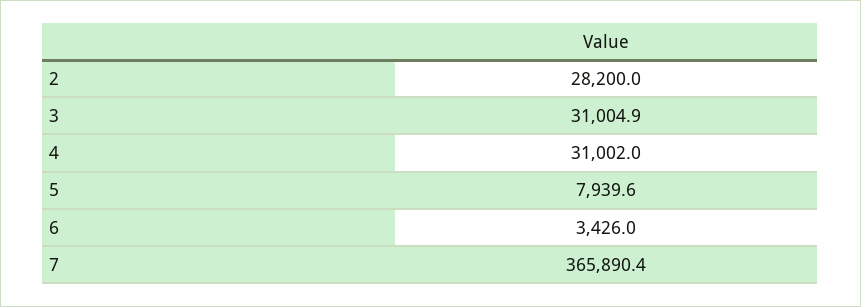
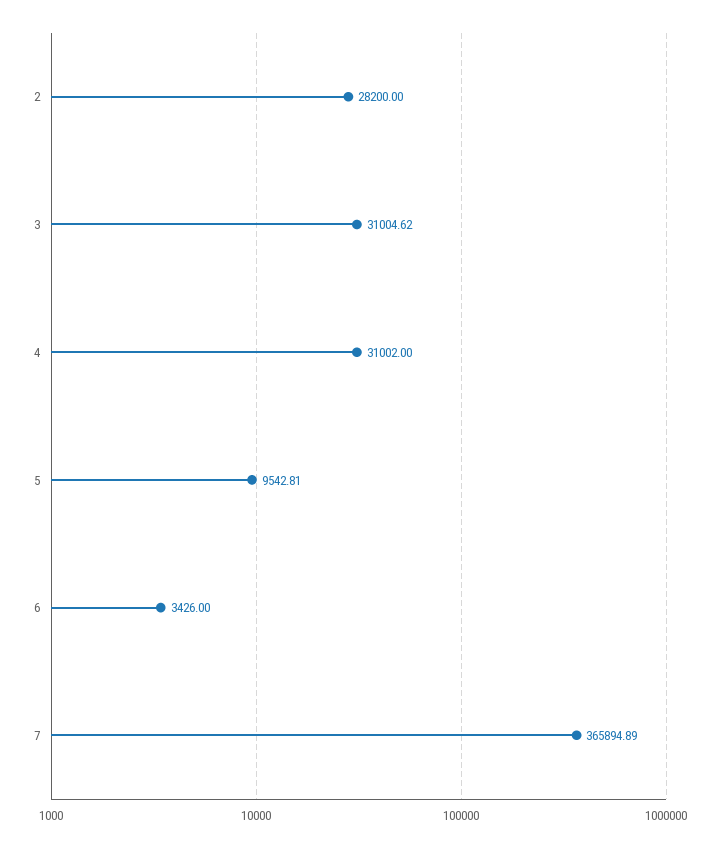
3: 31004.9 -> 31004.62
5: 7939.6 -> 9542.81
7: 365890.4 -> 365894.89

